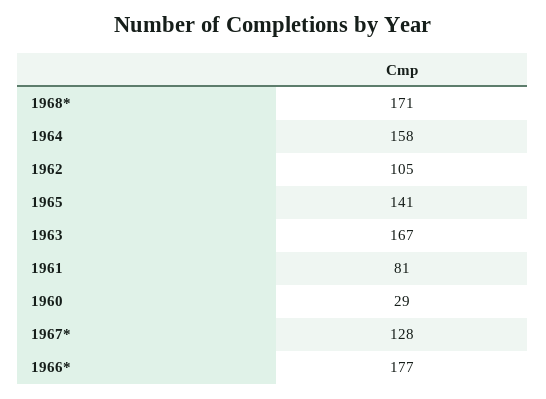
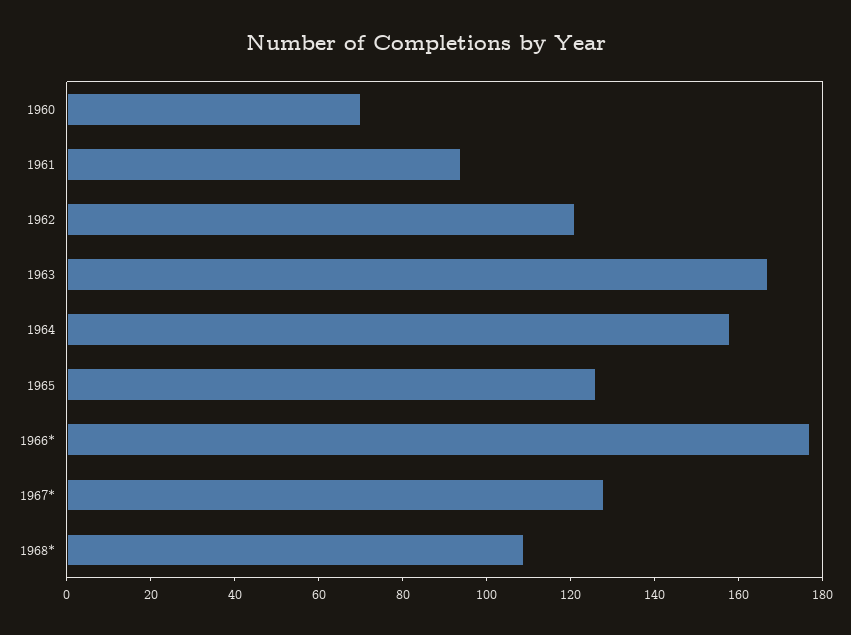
1968*: 171 -> 110
1962: 105 -> 120
1965: 141 -> 125
1961: 81 -> 95
1960: 29 -> 70

